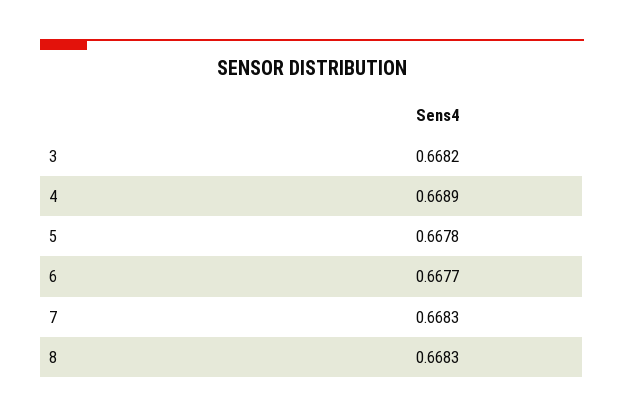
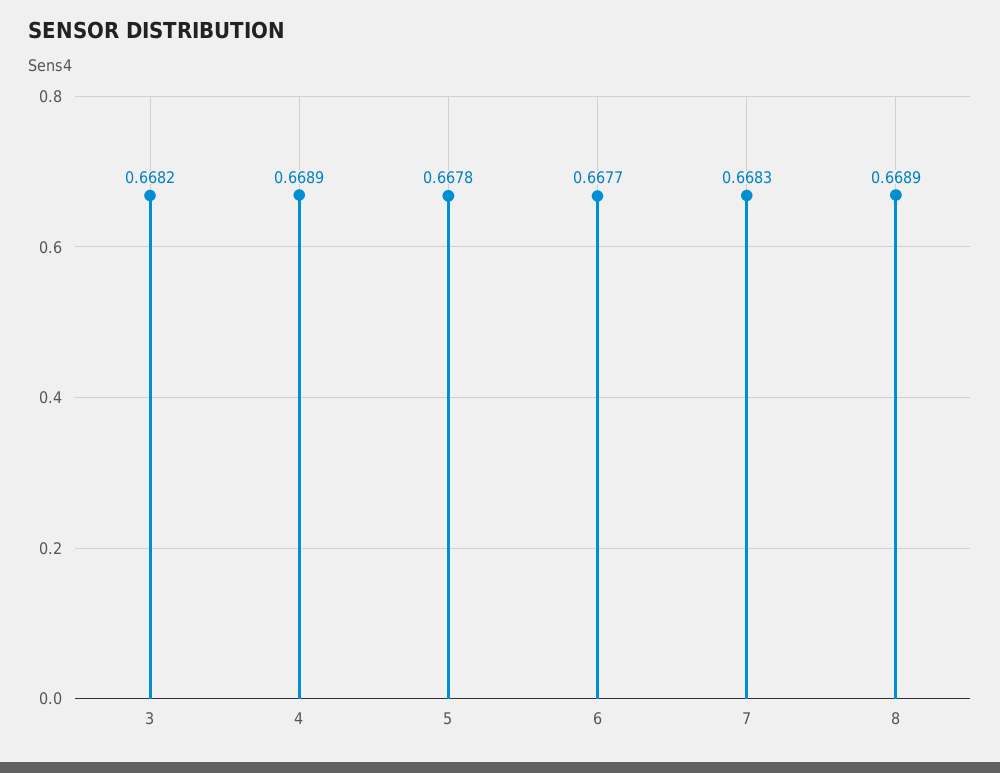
8: 0.6683 -> 0.6689

